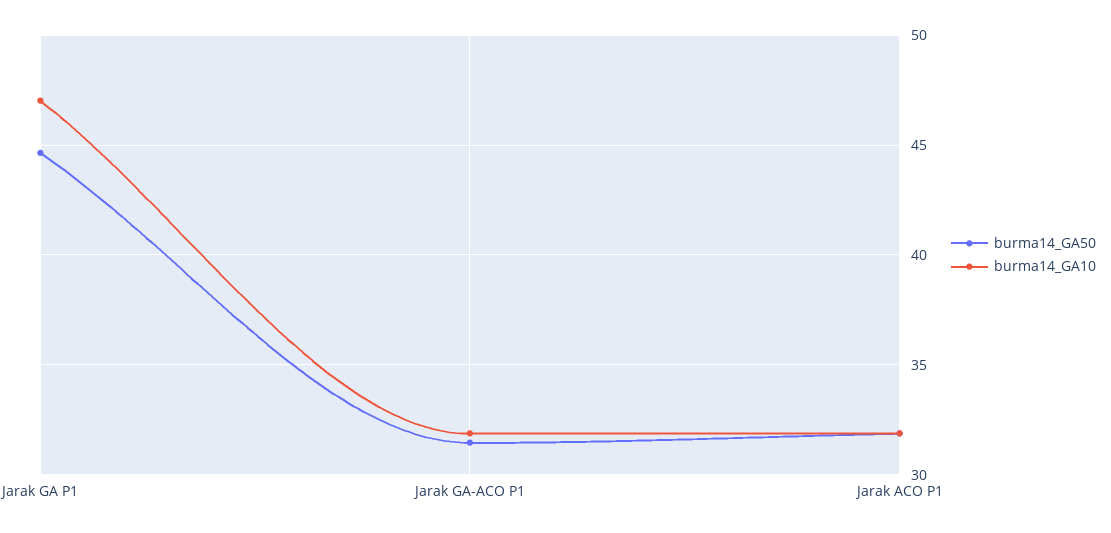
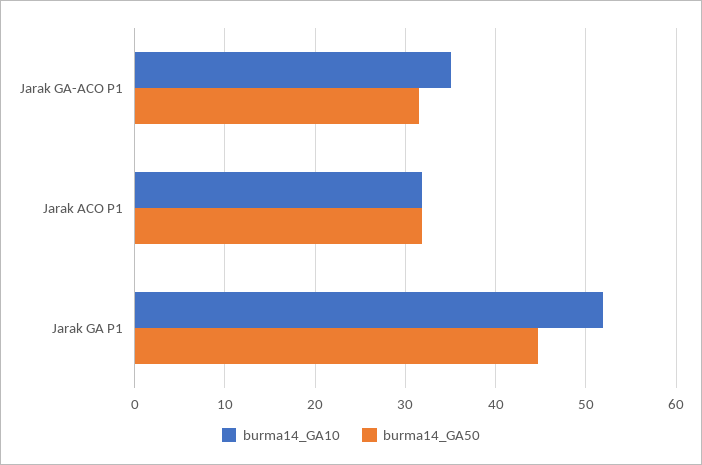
burma14_GA10, Jarak GA P1: 47 -> 52
burma14_GA10, Jarak GA-ACO P1: 32 -> 35

